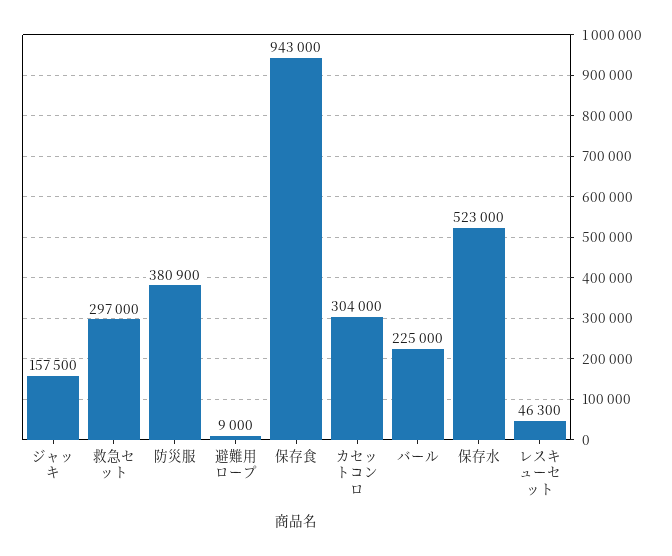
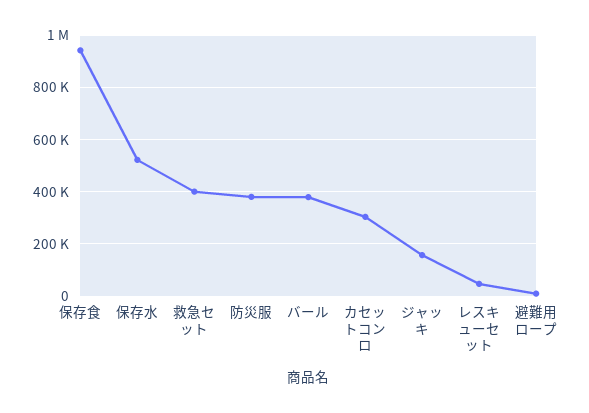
救急セット: 297000 -> 400000
バール: 225000 -> 375000

